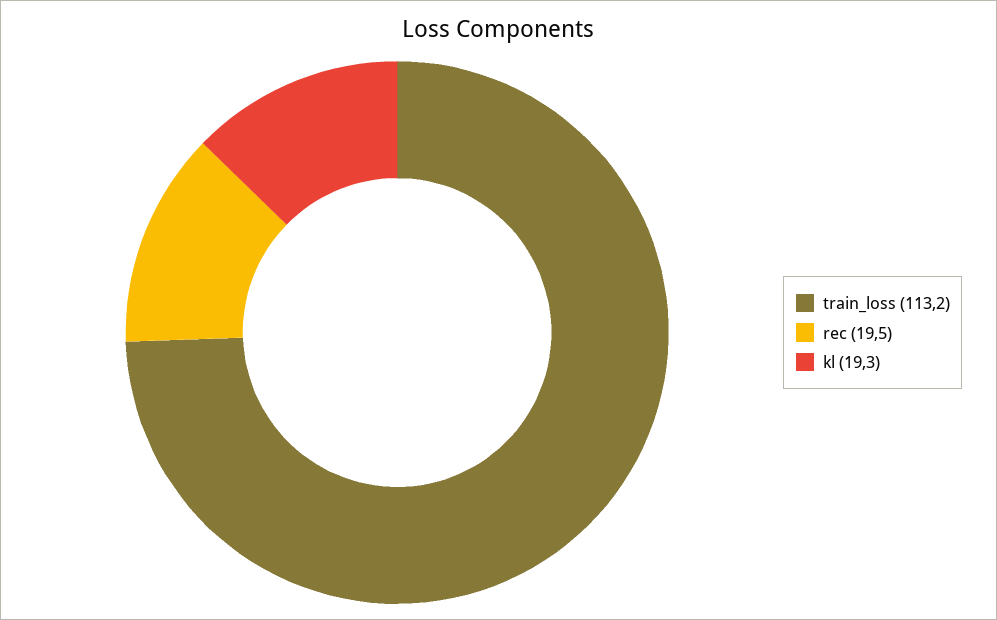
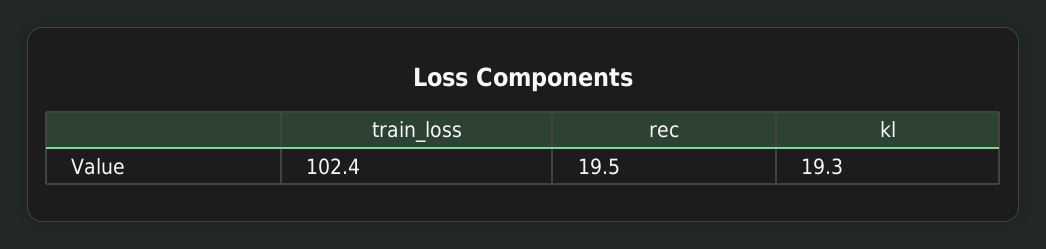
train_loss: 113.2 -> 102.4

